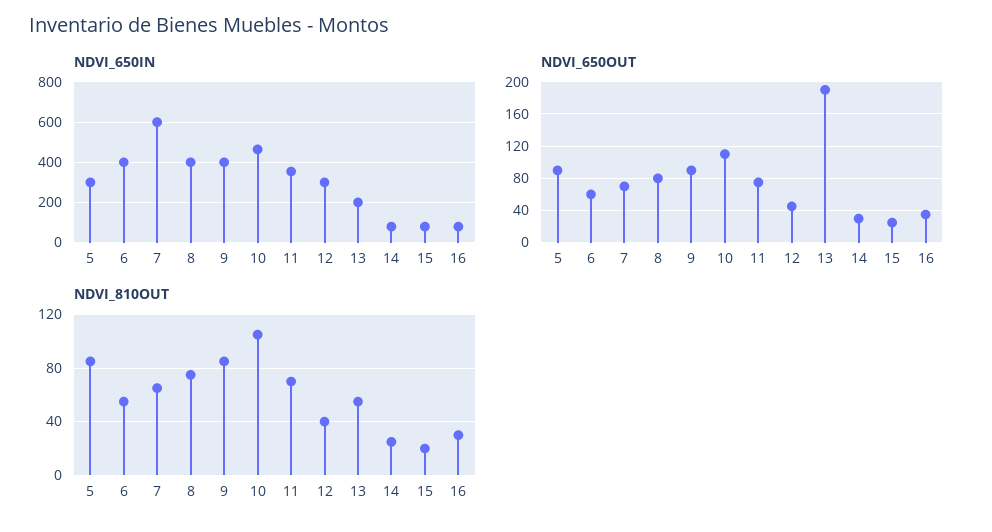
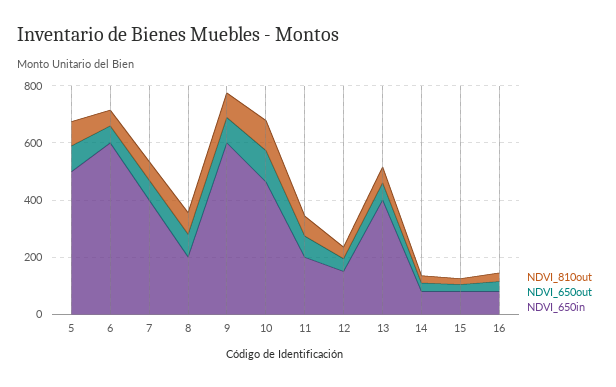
NDVI_650IN, 5: 300 -> 500
NDVI_650IN, 6: 400 -> 600
NDVI_650IN, 7: 600 -> 400
NDVI_650IN, 8: 400 -> 200
NDVI_650IN, 9: 400 -> 600
NDVI_650IN, 11: 350 -> 200
NDVI_650IN, 12: 300 -> 150
NDVI_650IN, 13: 200 -> 400
NDVI_650OUT, 13: 190 -> 50

